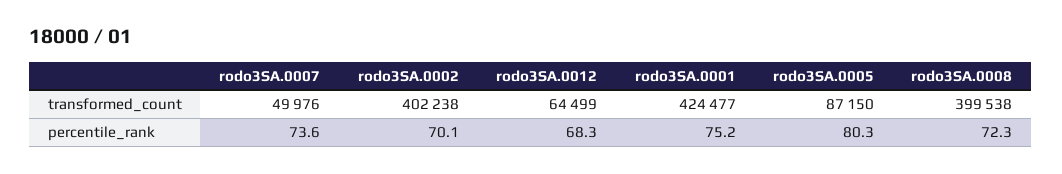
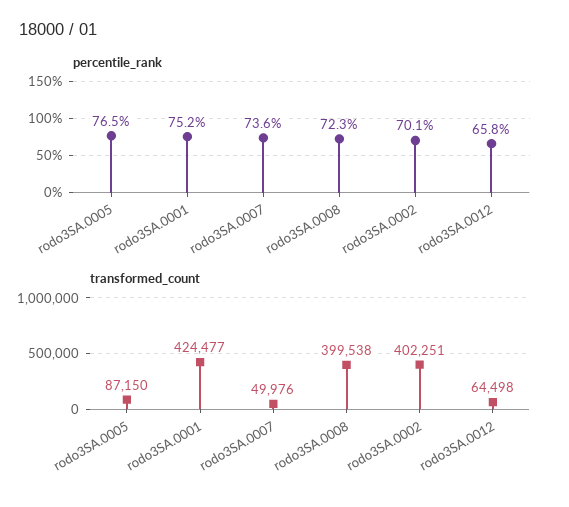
transformed_count, rodo3SA.0002: 402238 -> 402251
transformed_count, rodo3SA.0012: 64499 -> 64498
percentile_rank, rodo3SA.0012: 68.3 -> 65.8
percentile_rank, rodo3SA.0005: 80.3 -> 76.5

